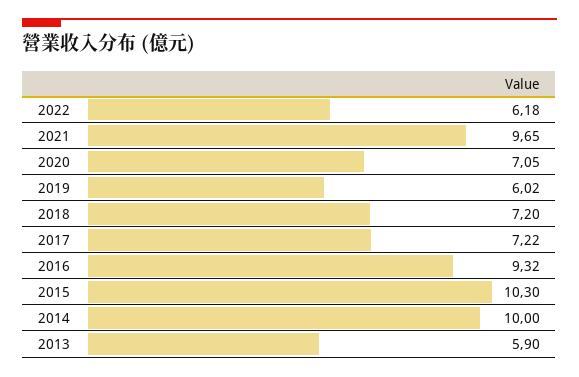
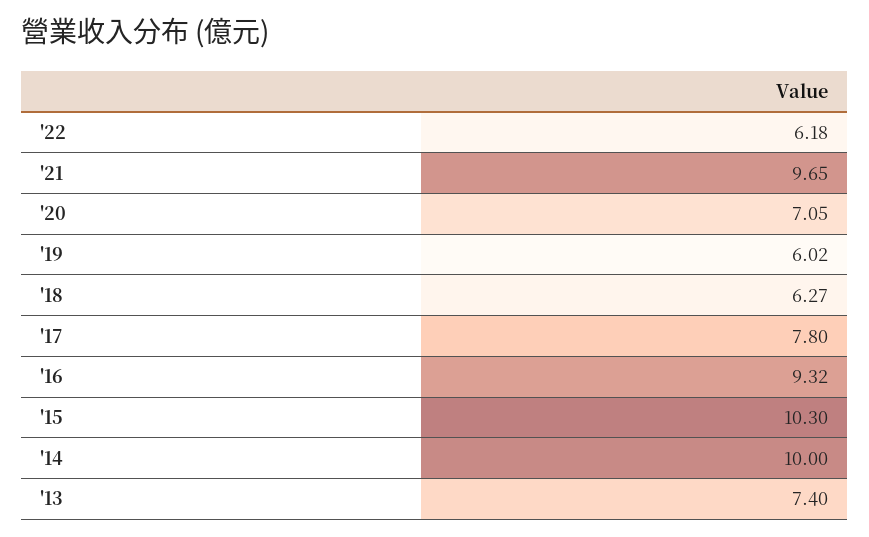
2018: 7.2 -> 6.27
2017: 7.22 -> 7.8
2013: 5.9 -> 7.4

